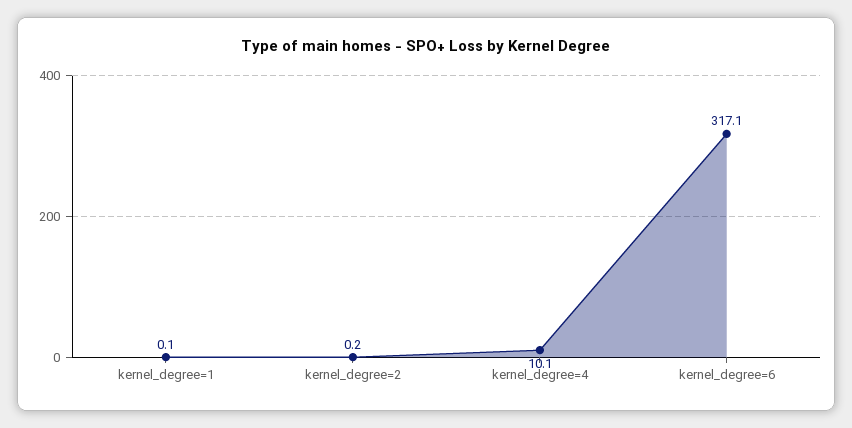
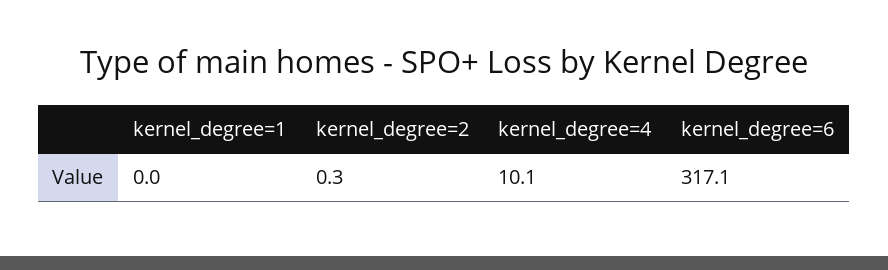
kernel_degree=1: 0.1 -> 0
kernel_degree=2: 0.2 -> 0.3

